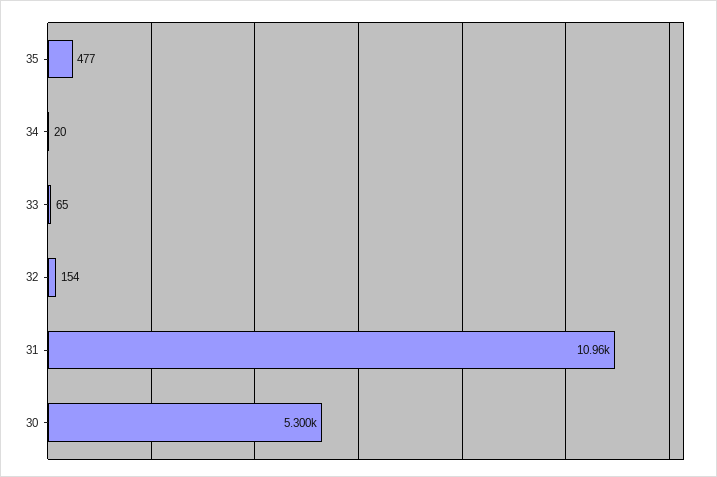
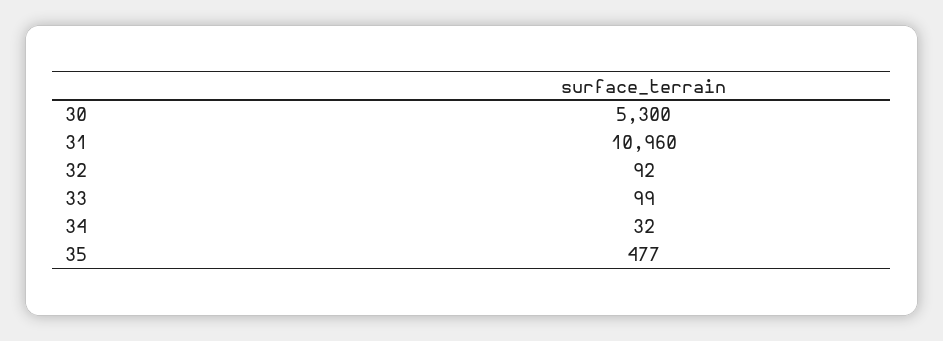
34: 20 -> 32
33: 65 -> 99
32: 154 -> 92

